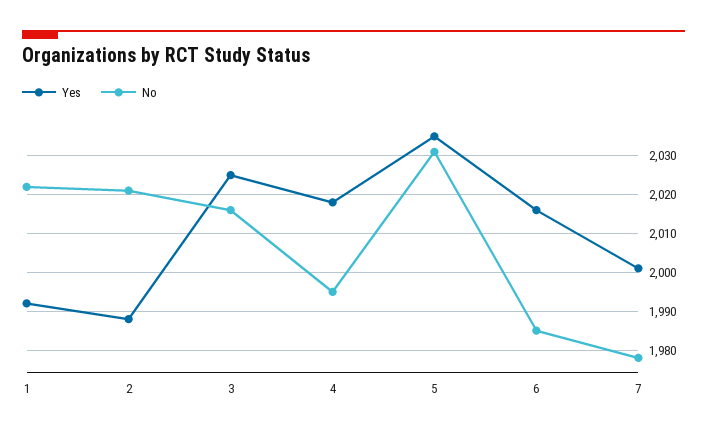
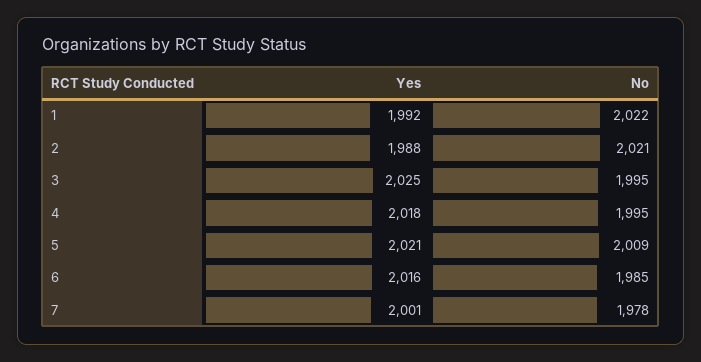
No, 3: 2015 -> 1995
Yes, 5: 2035 -> 2021
No, 5: 2030 -> 2009

